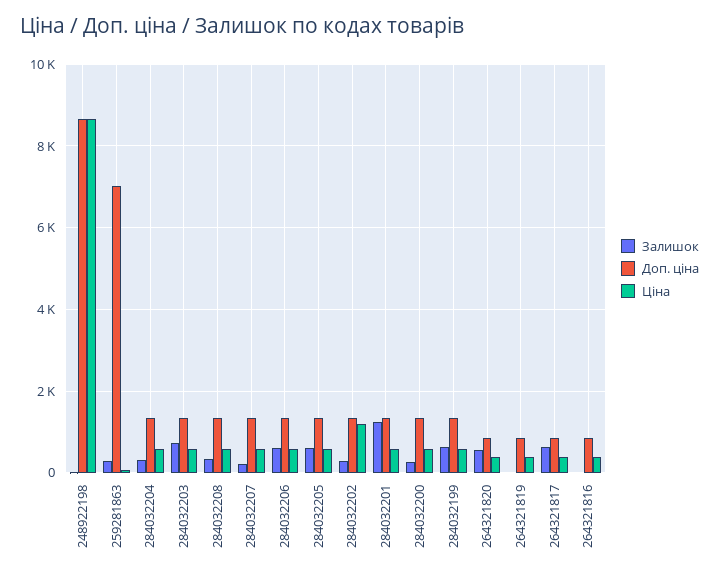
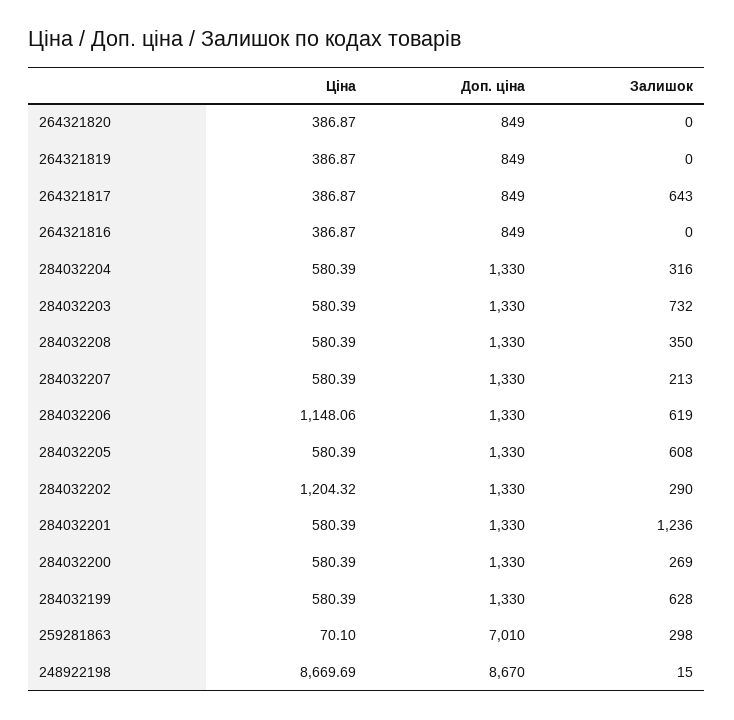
Ціна, 284032206: 600 -> 1148.06
Залишок, 264321820: 600 -> 0

